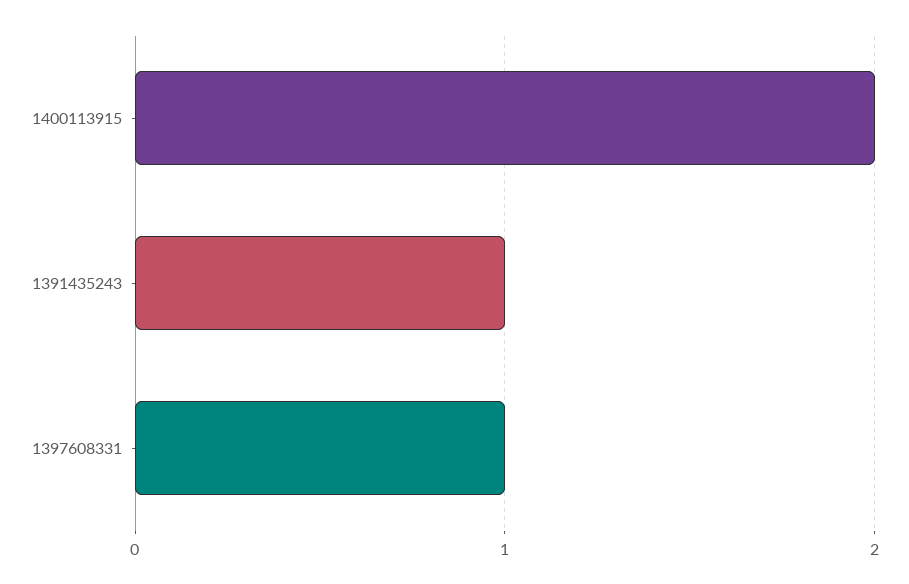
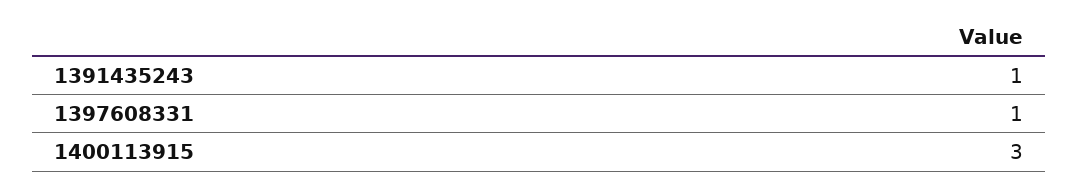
1400113915: 2 -> 3

